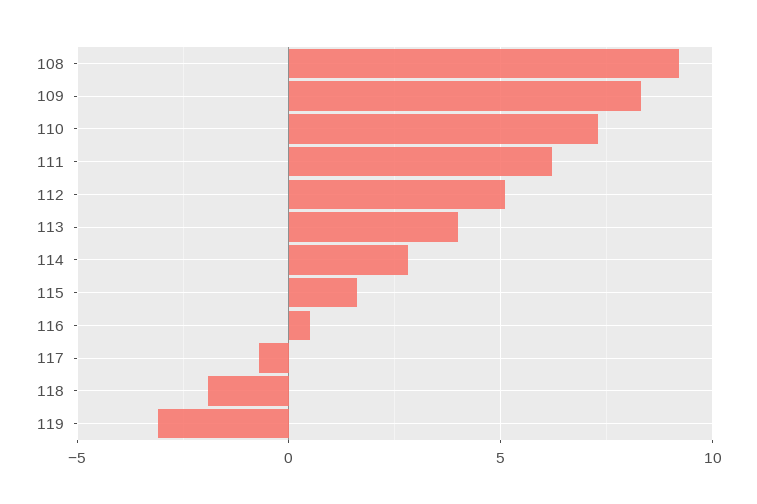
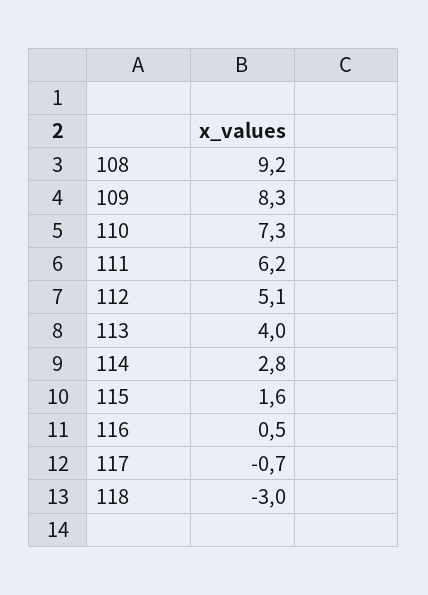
118: -2 -> -3
119: -3 -> none

